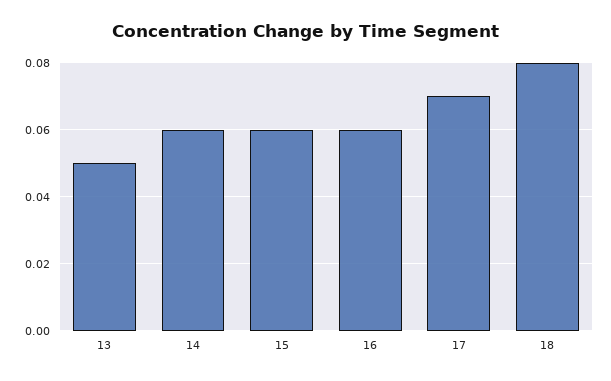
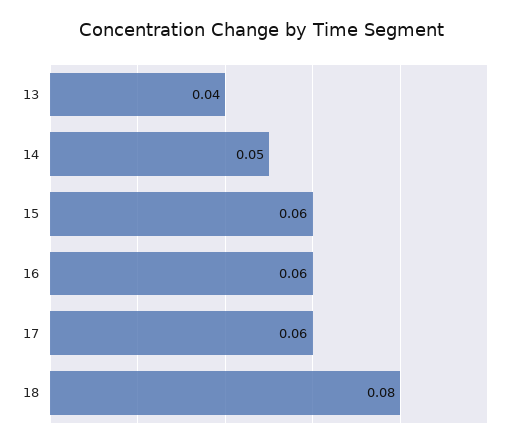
13: 0.05 -> 0.04
14: 0.06 -> 0.05
17: 0.07 -> 0.06

